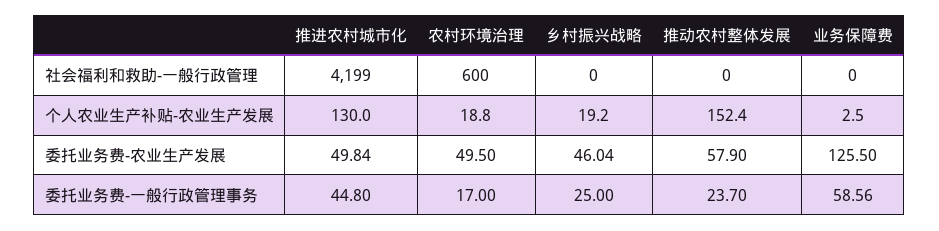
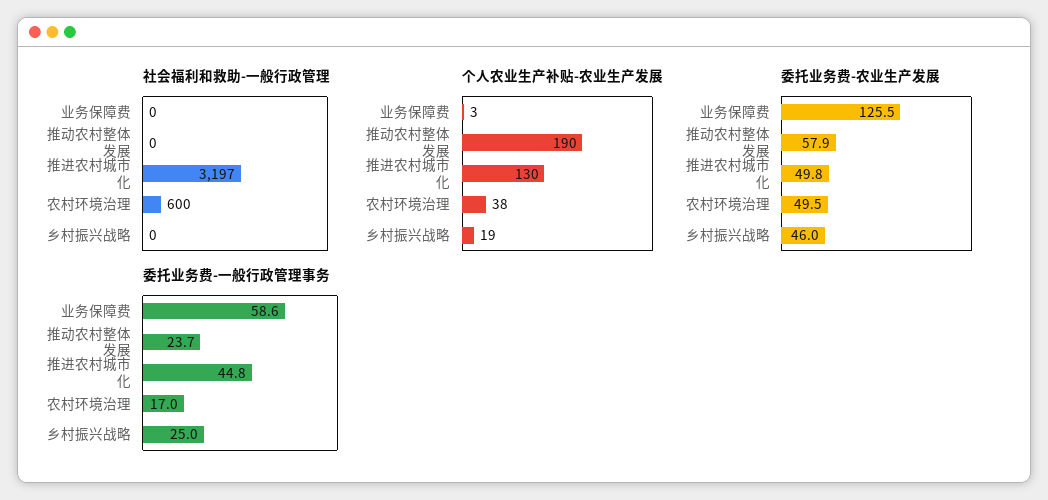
社会福利和救助-一般行政管理, 推进农村城市化: 4199 -> 3197
个人农业生产补贴-农业生产发展, 农村环境治理: 18.8 -> 38
个人农业生产补贴-农业生产发展, 推动农村整体发展: 152.4 -> 190

